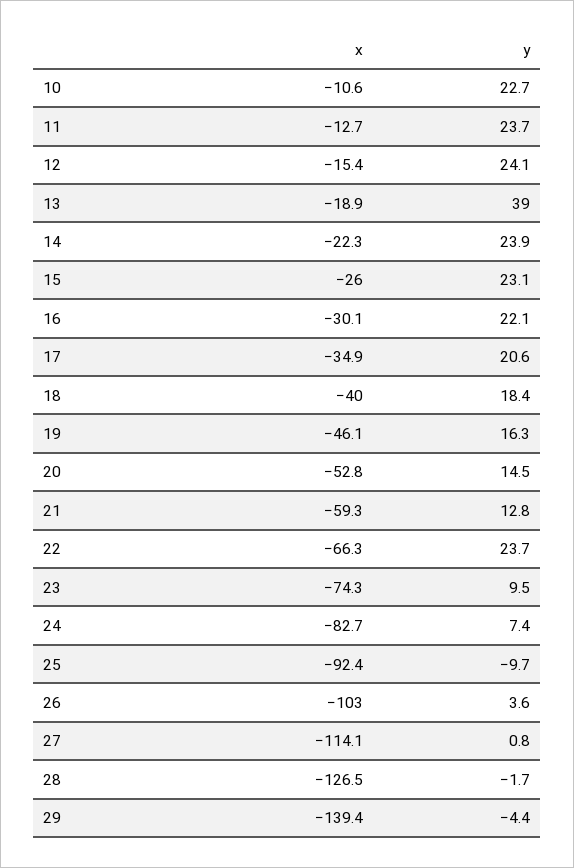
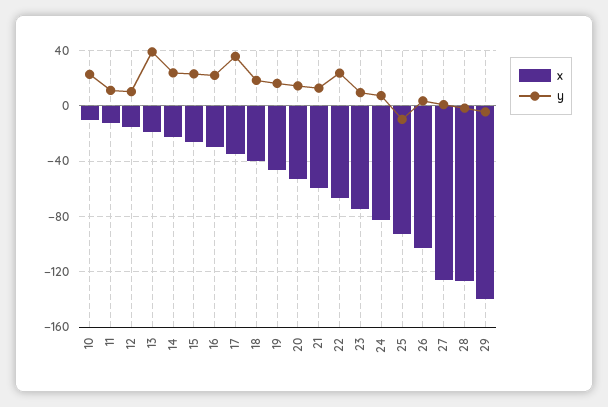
y, 11: 23.7 -> 10
y, 12: 24.1 -> 10
y, 17: 20.6 -> 35
x, 27: -114.1 -> -125

